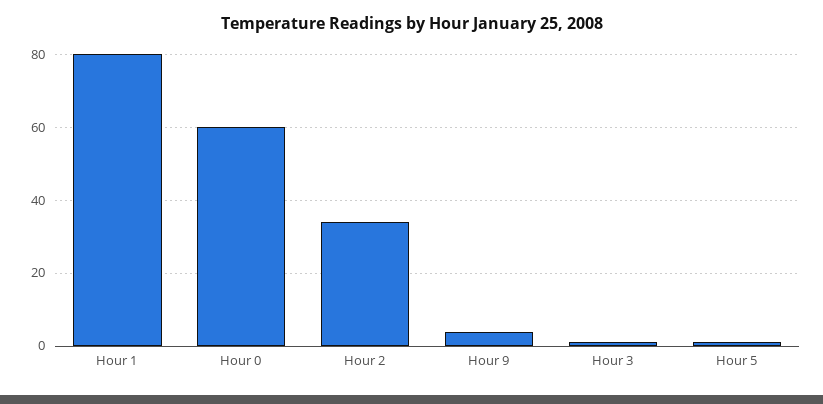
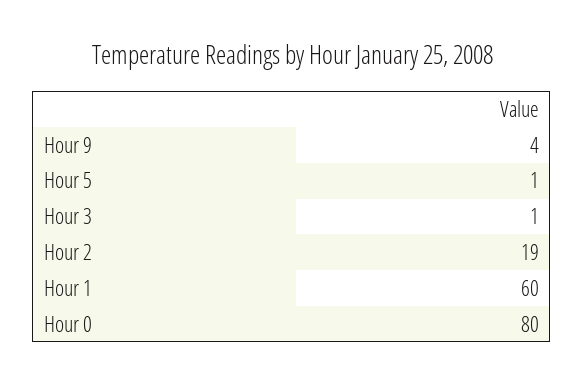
Hour 1: 80 -> 60
Hour 0: 60 -> 80
Hour 2: 35 -> 19

